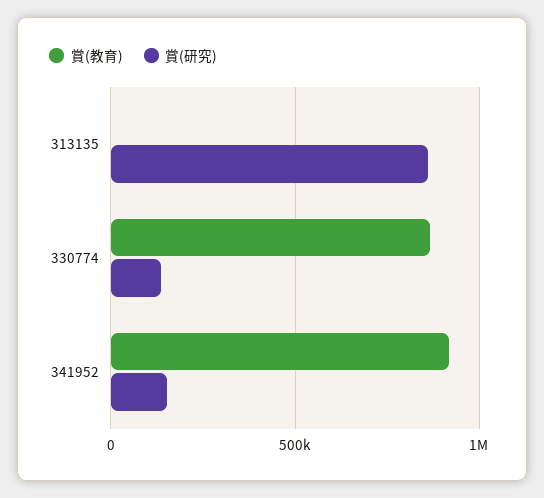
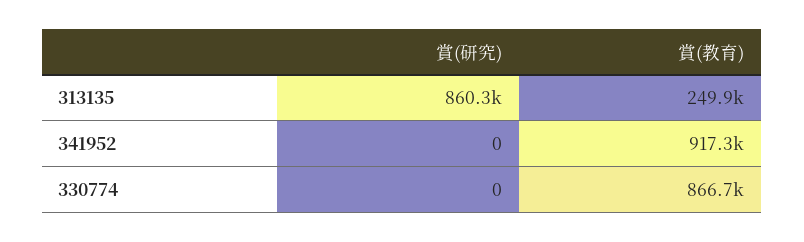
賞(教育), 313135: 0 -> 249900
賞(研究), 330774: 150000 -> 0
賞(研究), 341952: 150000 -> 0

